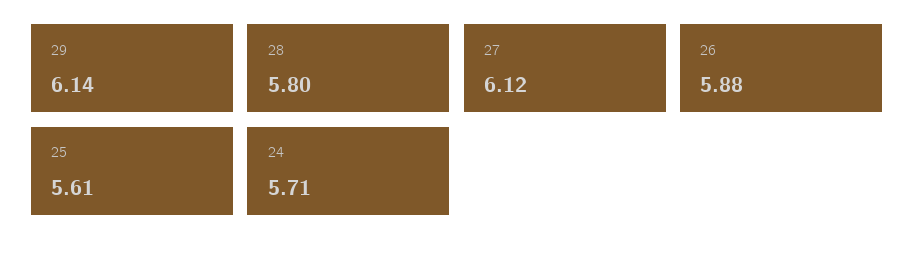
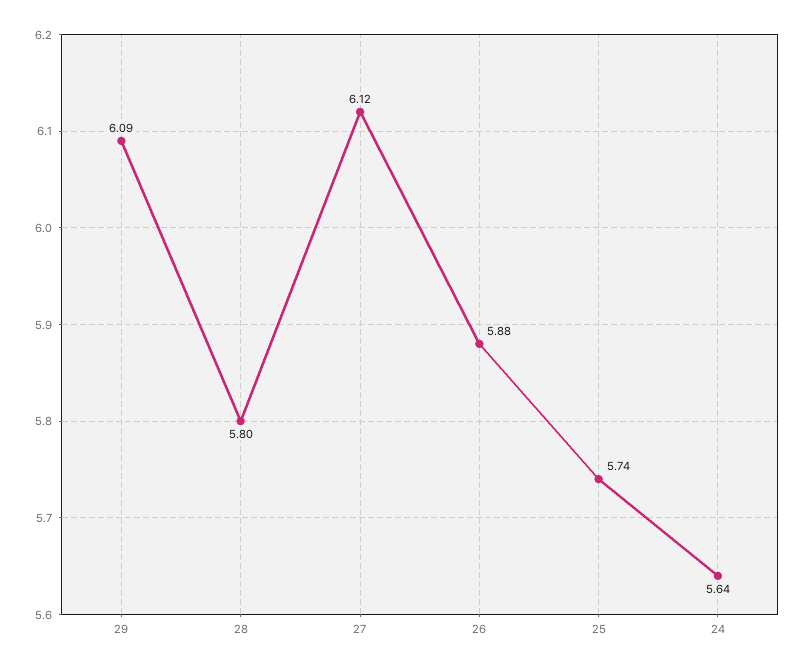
29: 6.14 -> 6.09
25: 5.61 -> 5.74
24: 5.71 -> 5.64

